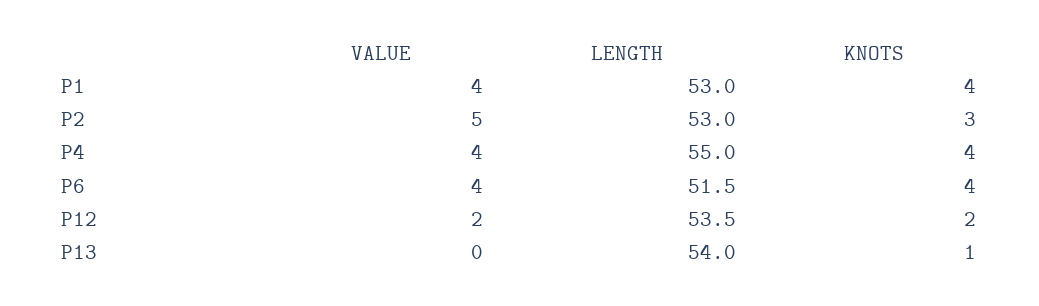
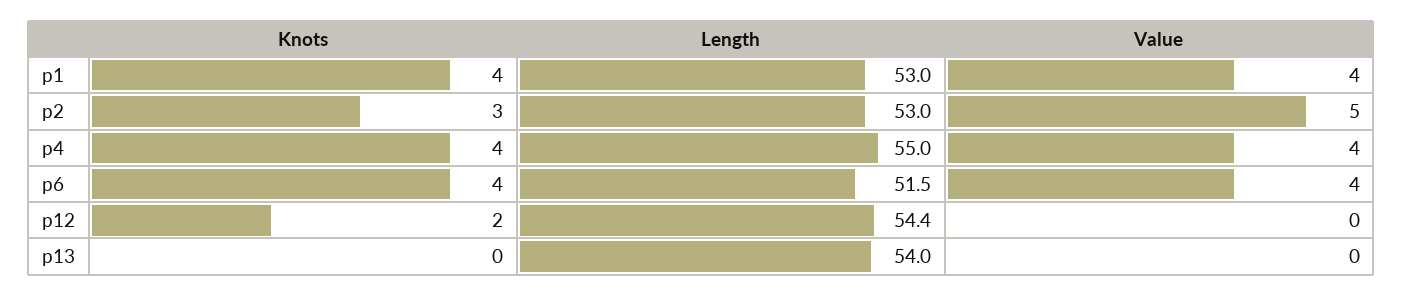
VALUE, P12: 2 -> 0
LENGTH, P12: 53.5 -> 54.4
KNOTS, P13: 1 -> 0

